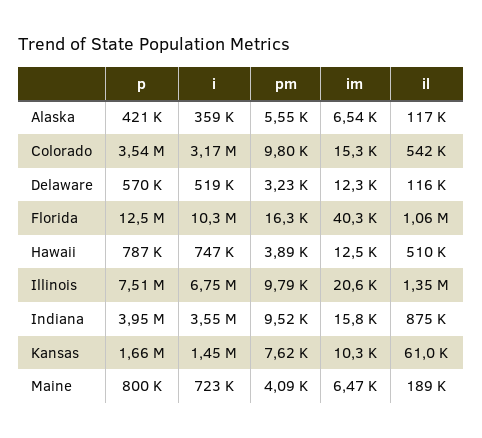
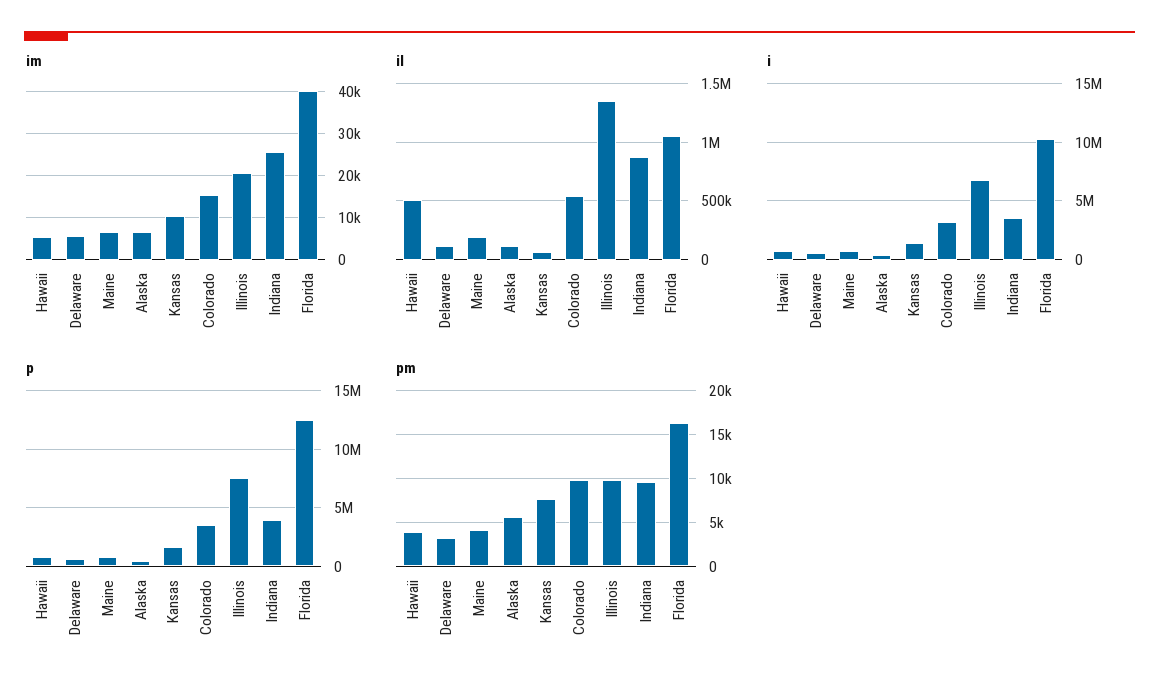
im, Delaware: 12300 -> 6000
im, Hawaii: 12500 -> 6000
im, Indiana: 15800 -> 26000

